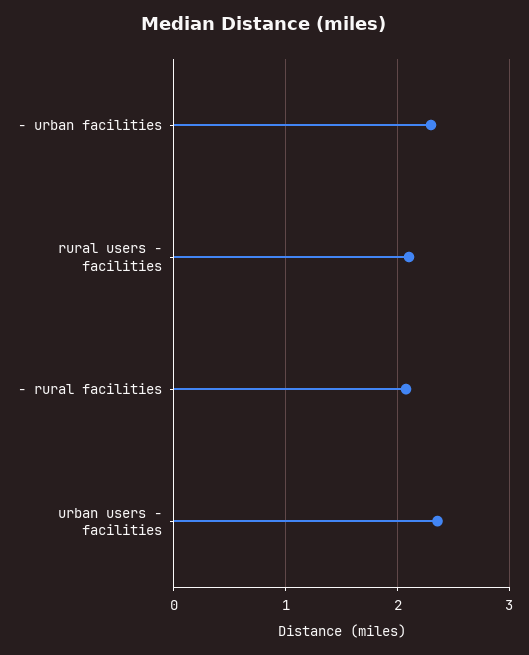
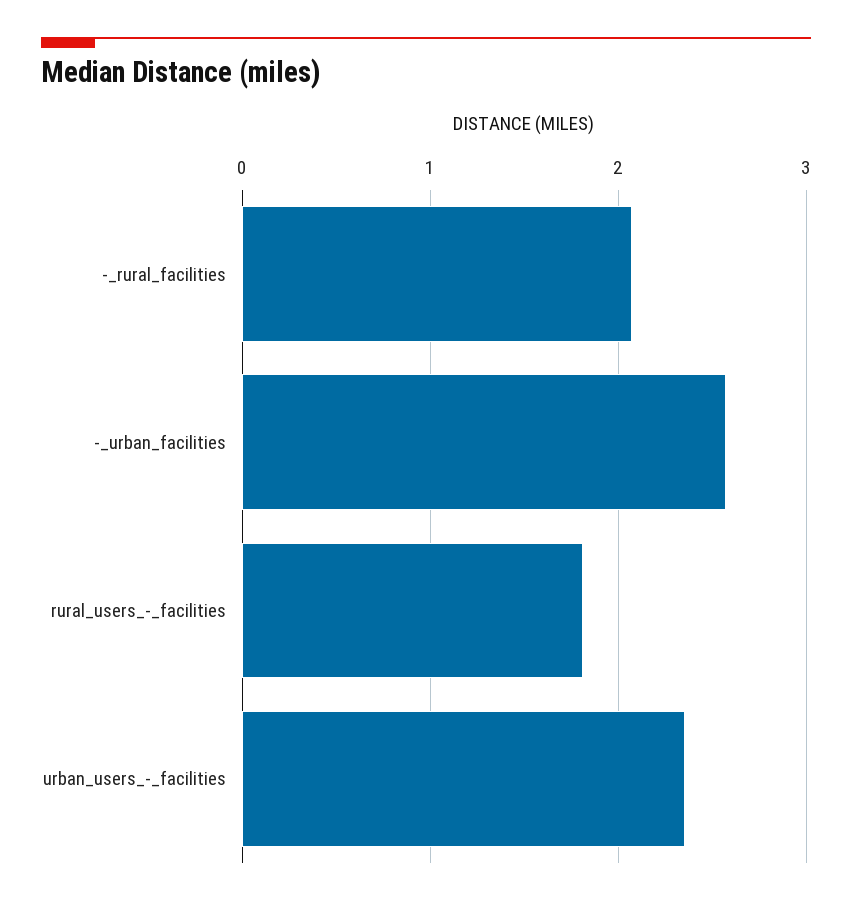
- urban facilities: 2.3 -> 2.6
rural users - facilities: 2.1 -> 1.8

